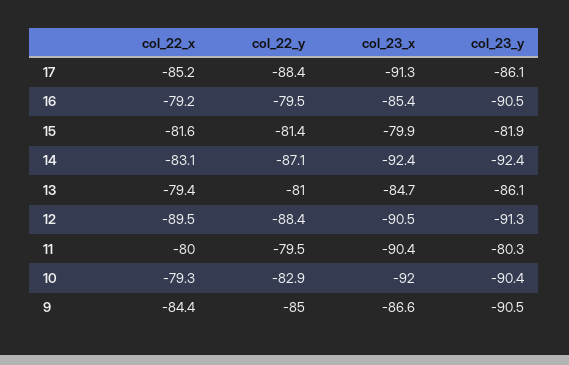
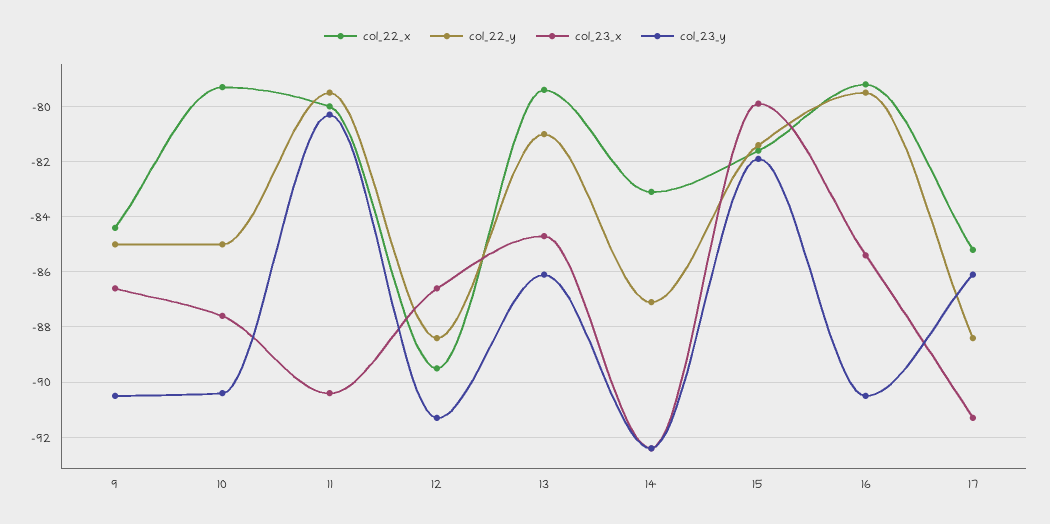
col_23_x, 12: -90.5 -> -86.5
col_22_y, 10: -82.9 -> -85
col_23_x, 10: -92 -> -87.5

